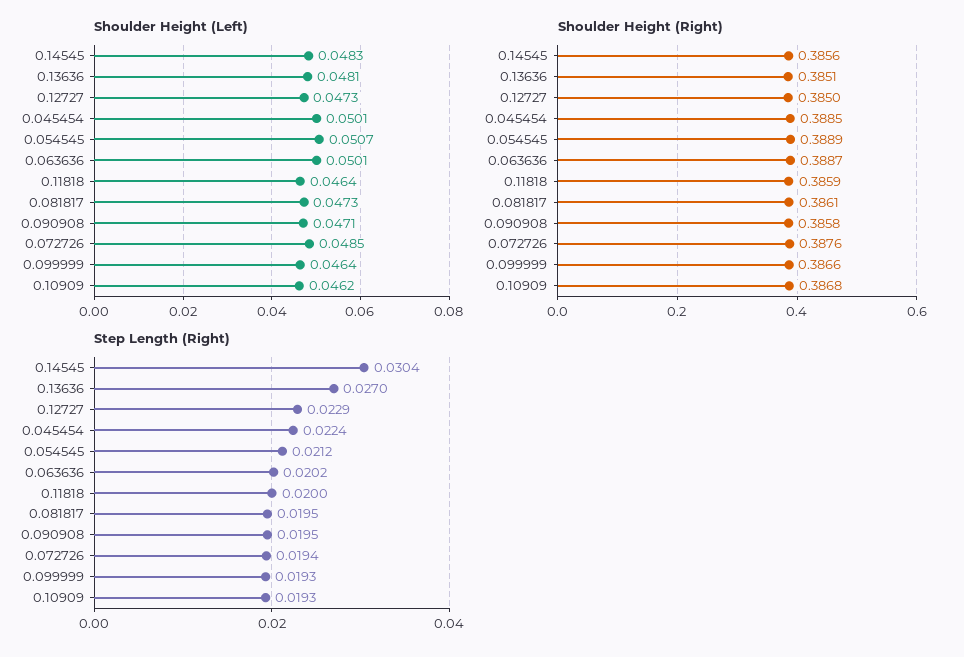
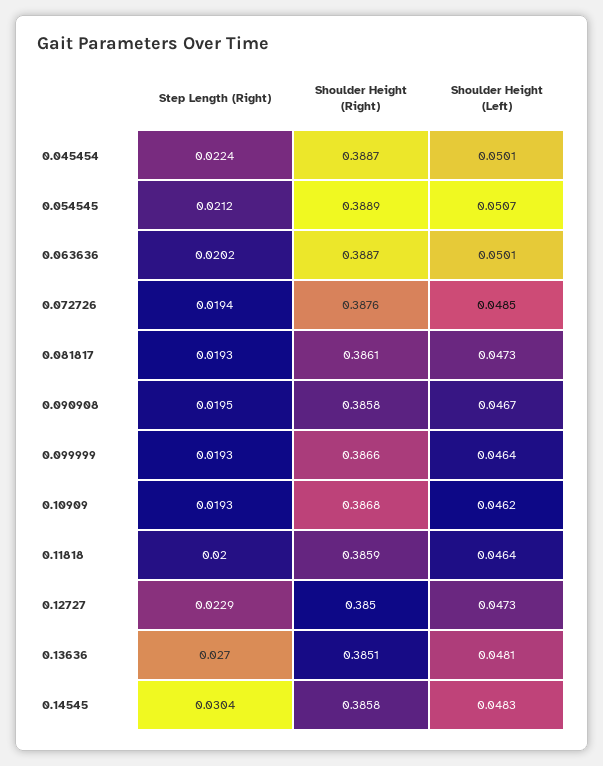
Shoulder Height (Left), 0.090908: 0.0471 -> 0.0467
Shoulder Height (Right), 0.14545: 0.3856 -> 0.3858
Shoulder Height (Right), 0.045454: 0.3885 -> 0.3887
Step Length (Right), 0.081817: 0.0195 -> 0.0193

